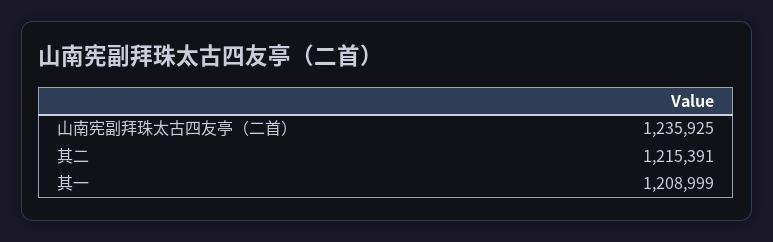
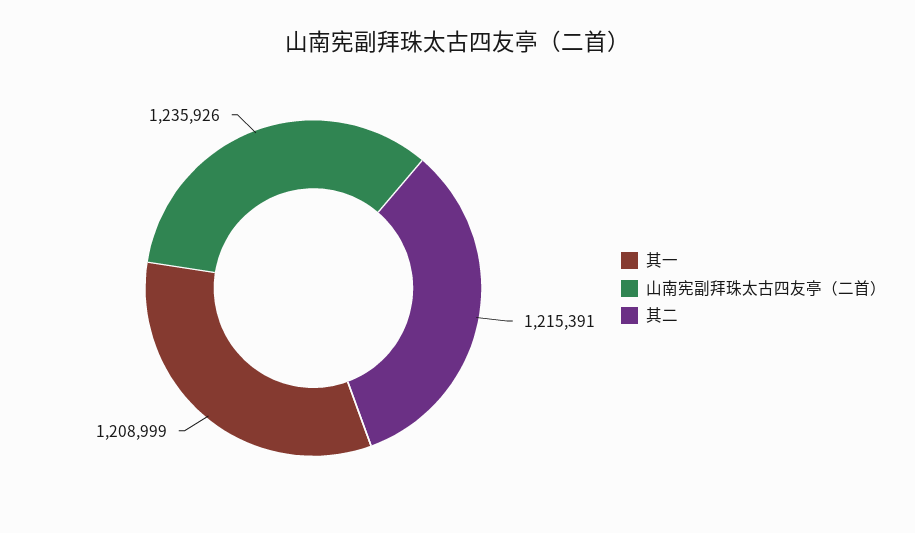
山南宪副拜珠太古四友亭（二首）: 1235925 -> 1235926

